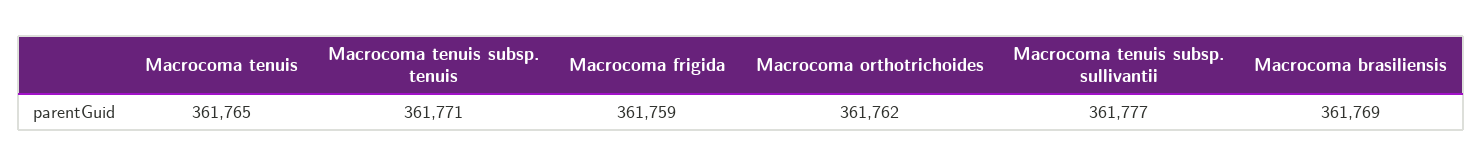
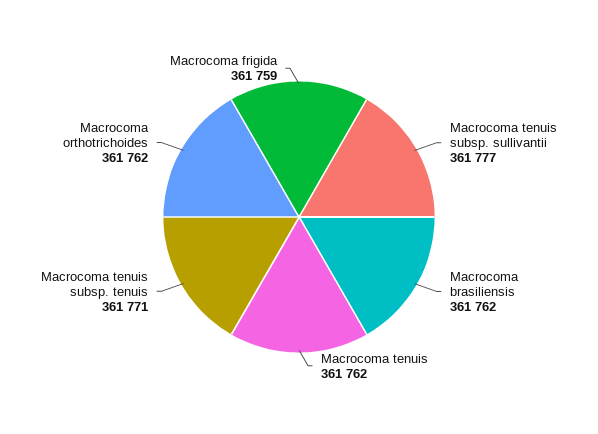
Macrocoma tenuis: 361765 -> 361762
Macrocoma brasiliensis: 361769 -> 361762

